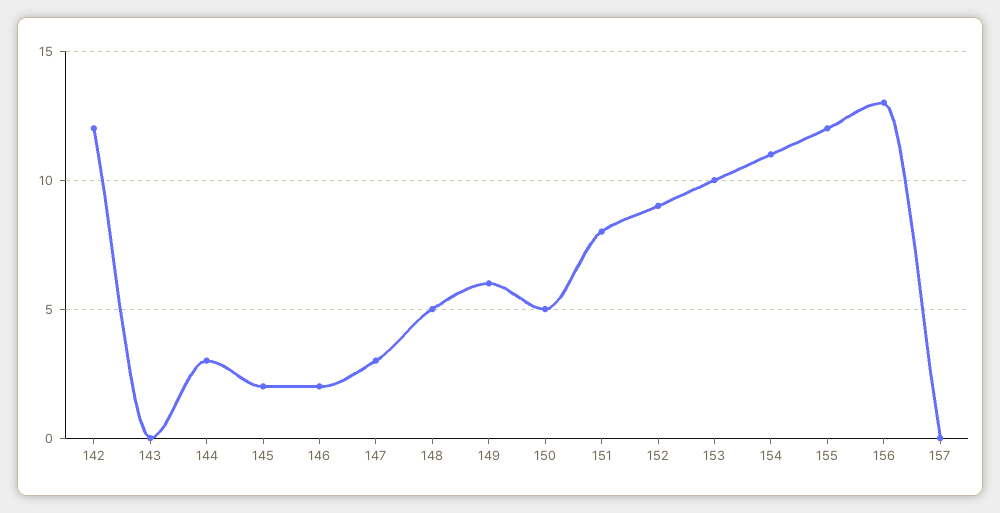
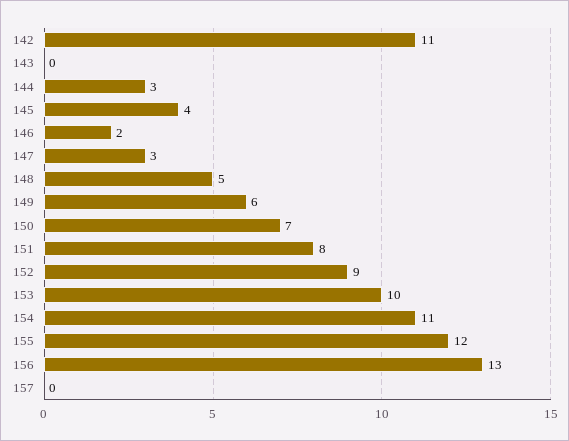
142: 12 -> 11
145: 2 -> 4
150: 5 -> 7

